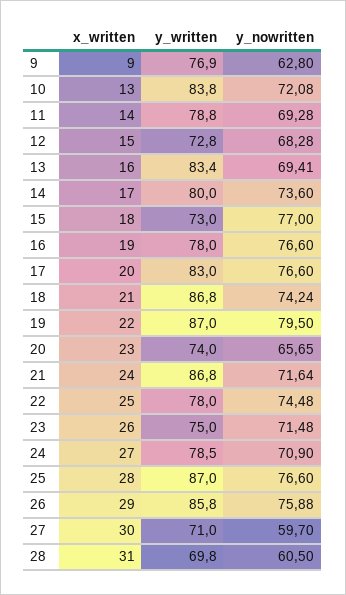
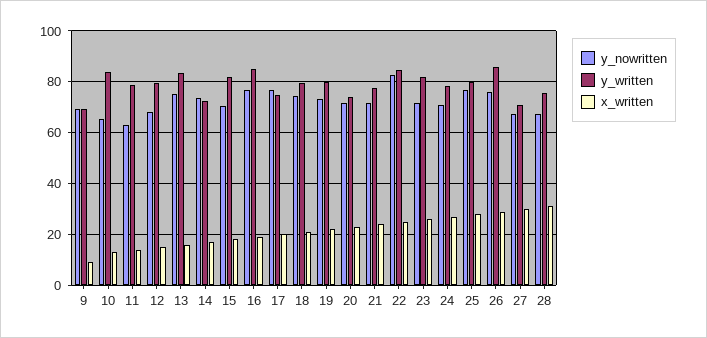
y_written, 9: 76.9 -> 70
y_nowritten, 9: 62.8 -> 70
y_nowritten, 10: 72.08 -> 65
y_nowritten, 11: 69.28 -> 62.5
y_written, 12: 72.8 -> 80
y_nowritten, 13: 69.41 -> 75
y_written, 14: 80 -> 72.5
y_written, 15: 73 -> 82.5
y_nowritten, 15: 77 -> 70
y_written, 16: 78 -> 85
y_written, 17: 83 -> 75
y_written, 18: 86.8 -> 80
y_written, 19: 87 -> 80
y_nowritten, 19: 79.5 -> 72.5
y_nowritten, 20: 65.65 -> 72.5
y_written, 21: 86.8 -> 77.5
y_written, 22: 78 -> 85
y_nowritten, 22: 74.48 -> 82.5
y_written, 23: 75 -> 82.5
y_written, 25: 87 -> 80
y_nowritten, 27: 59.7 -> 67.5
y_written, 28: 69.8 -> 75
y_nowritten, 28: 60.5 -> 67.5

